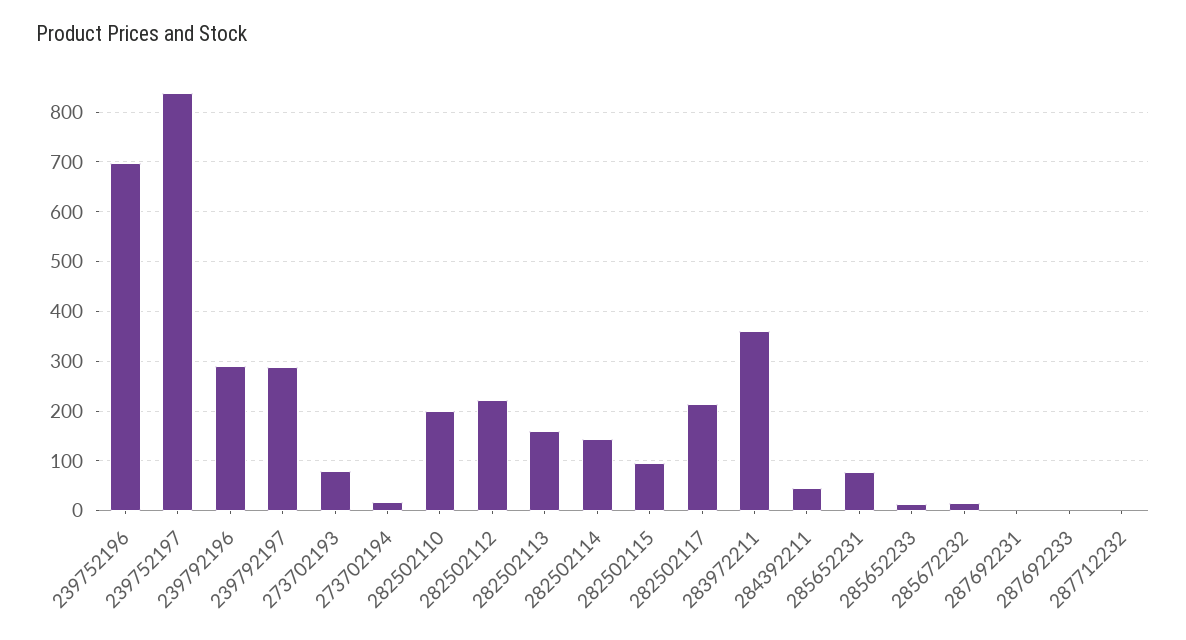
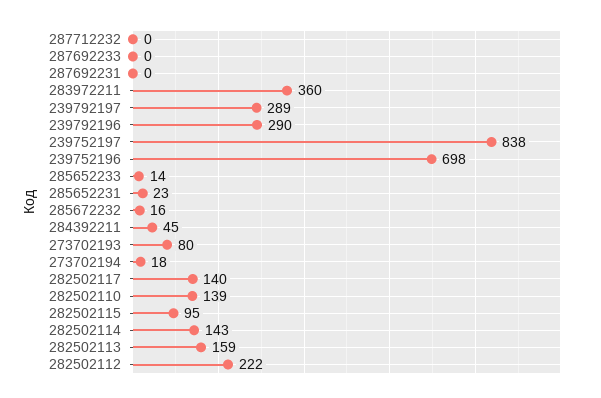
282502110: 200 -> 139
282502117: 220 -> 140
285652231: 80 -> 23

